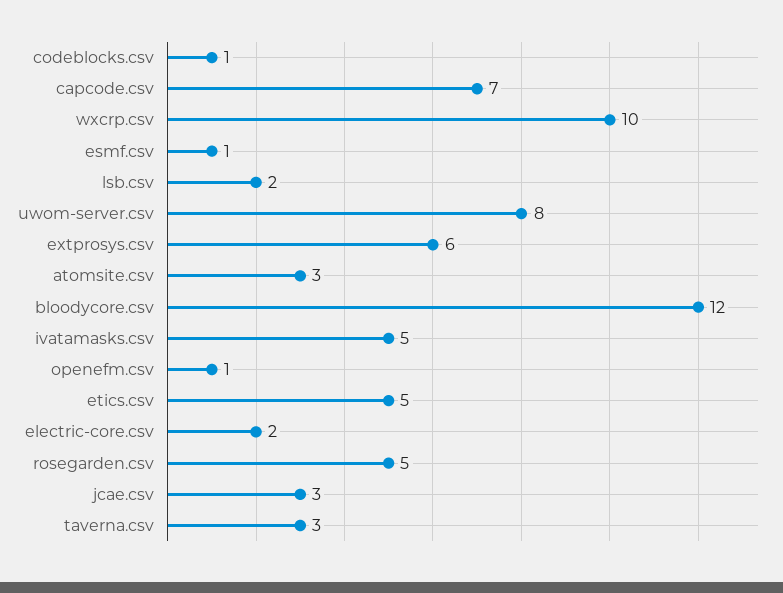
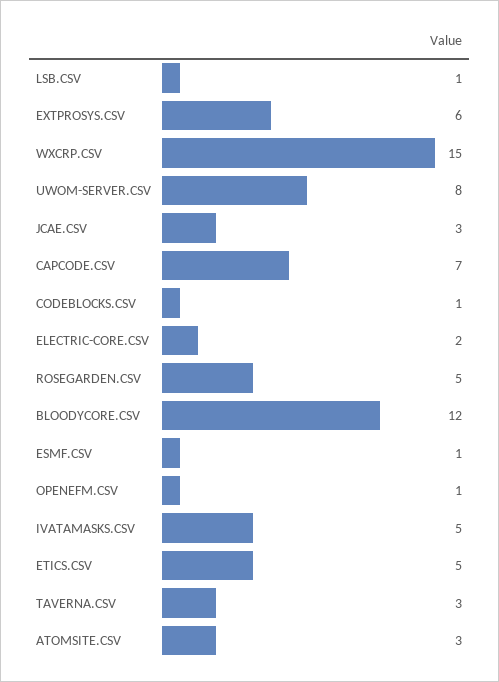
wxcrp.csv: 10 -> 15
lsb.csv: 2 -> 1

